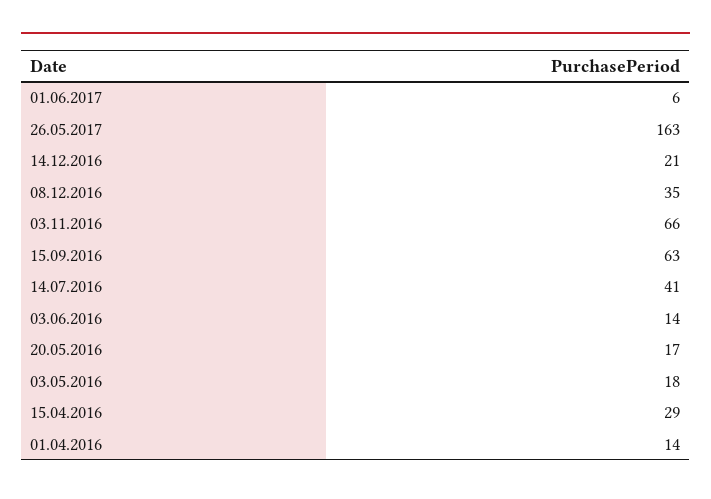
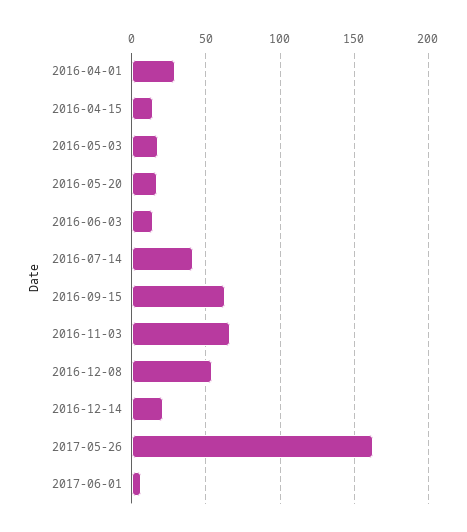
08.12.2016: 35 -> 55
15.04.2016: 29 -> 15
01.04.2016: 14 -> 30

